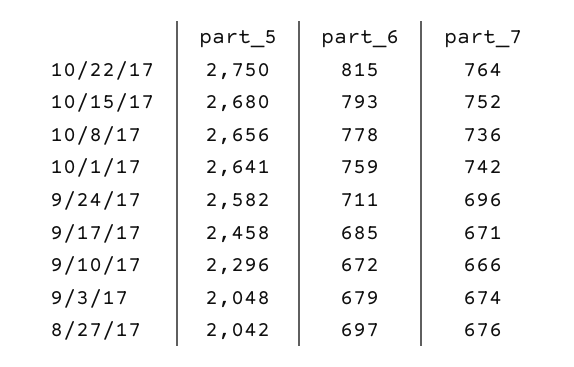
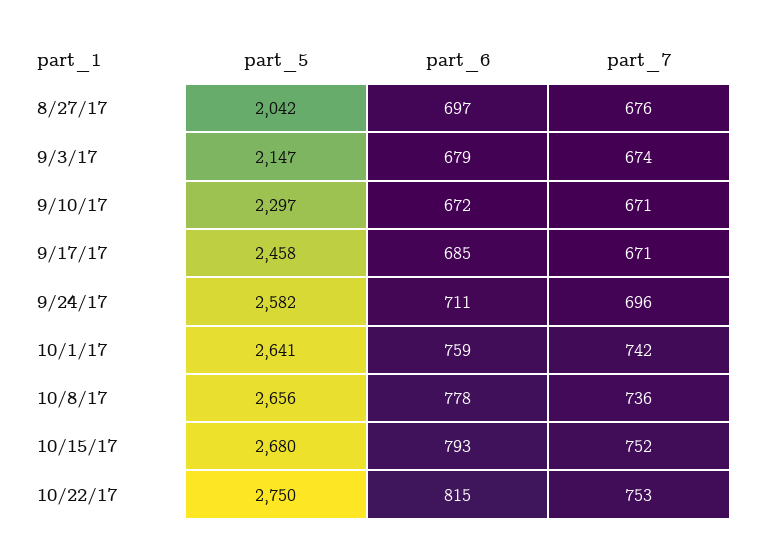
part_7, 10/22/17: 764 -> 753
part_5, 9/10/17: 2296 -> 2297
part_7, 9/10/17: 666 -> 671
part_5, 9/3/17: 2048 -> 2147

